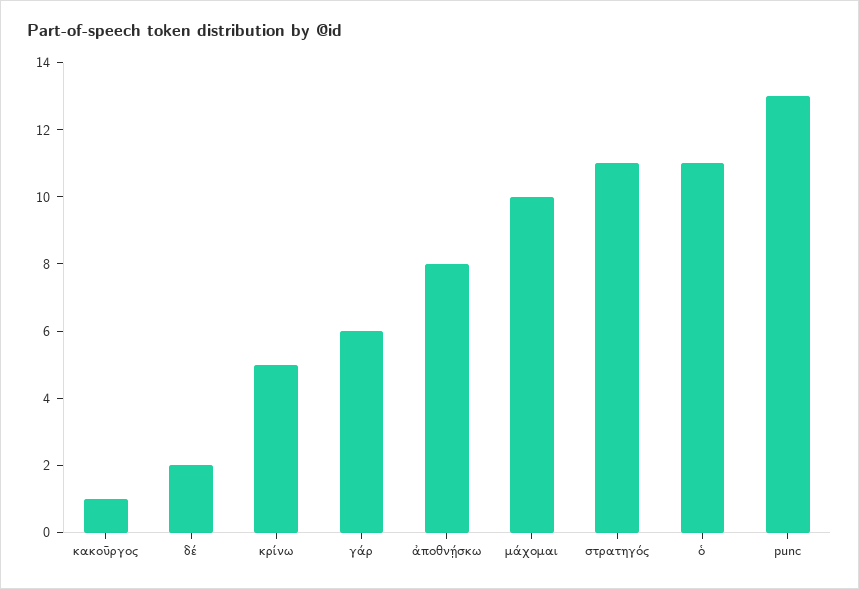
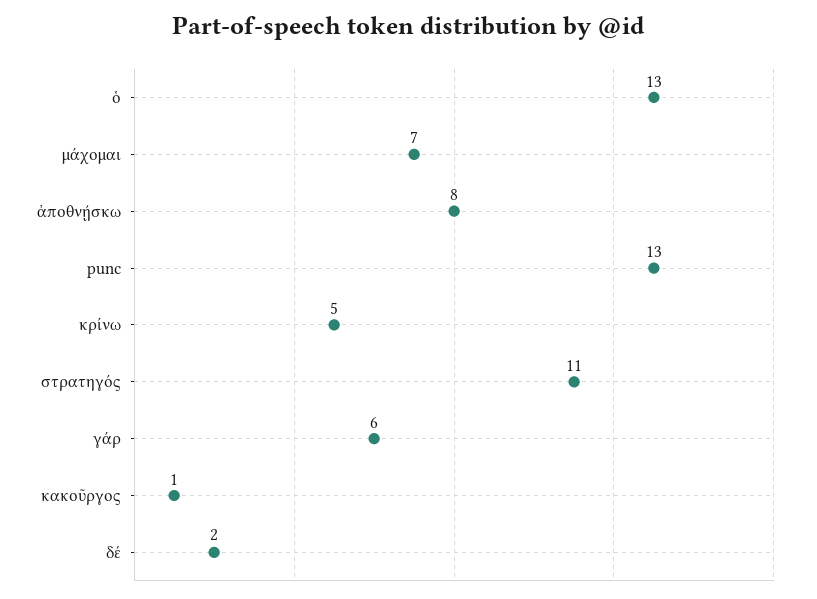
μάχομαι: 10 -> 7
ὁ: 11 -> 13

